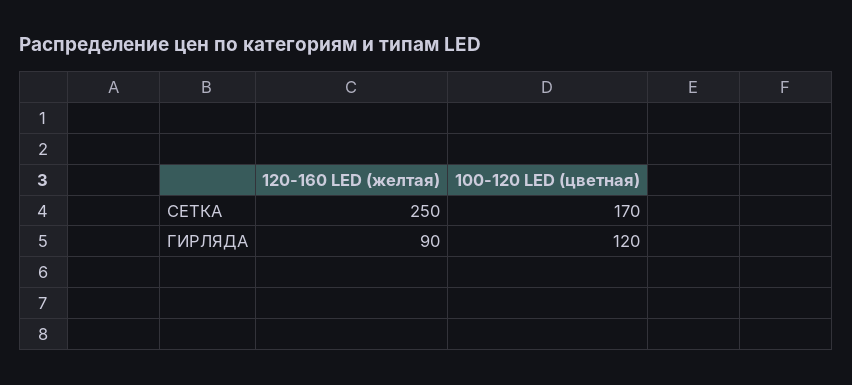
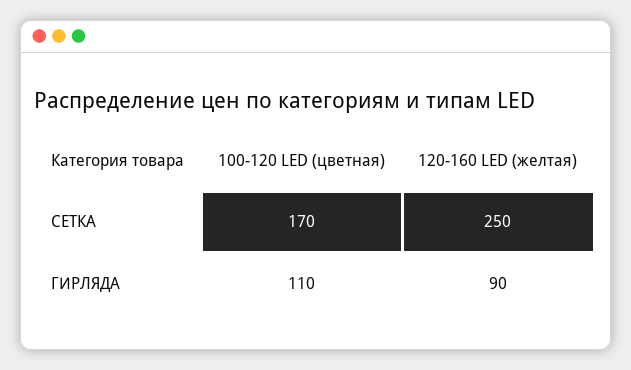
100-120 LED (цветная), ГИРЛЯДА: 120 -> 110

